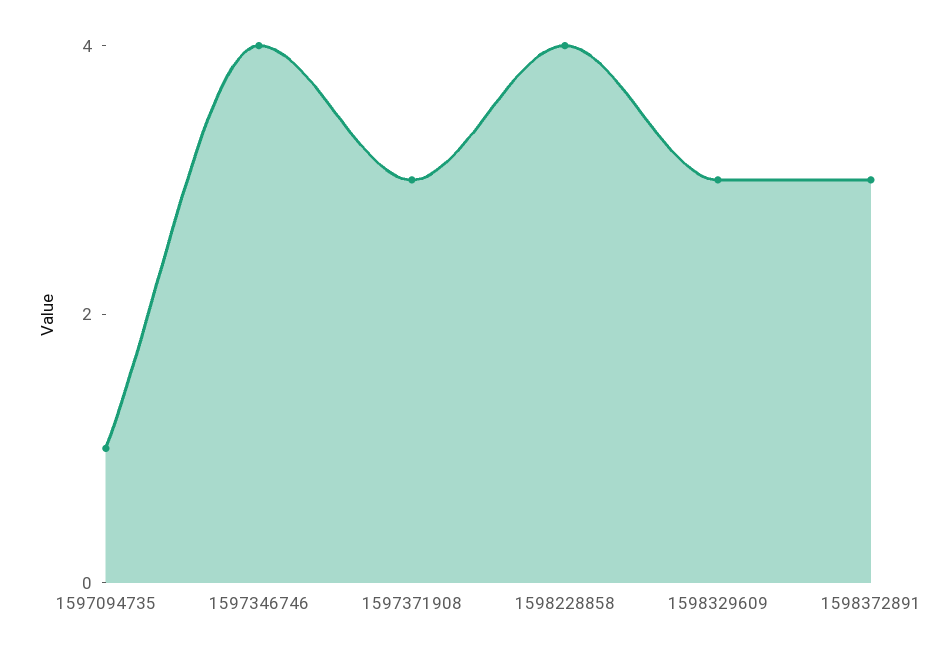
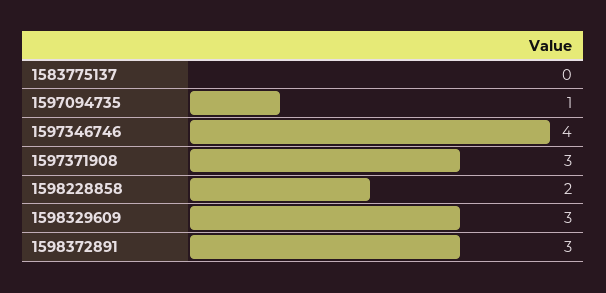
1598228858: 4 -> 2
1583775137: none -> 0

